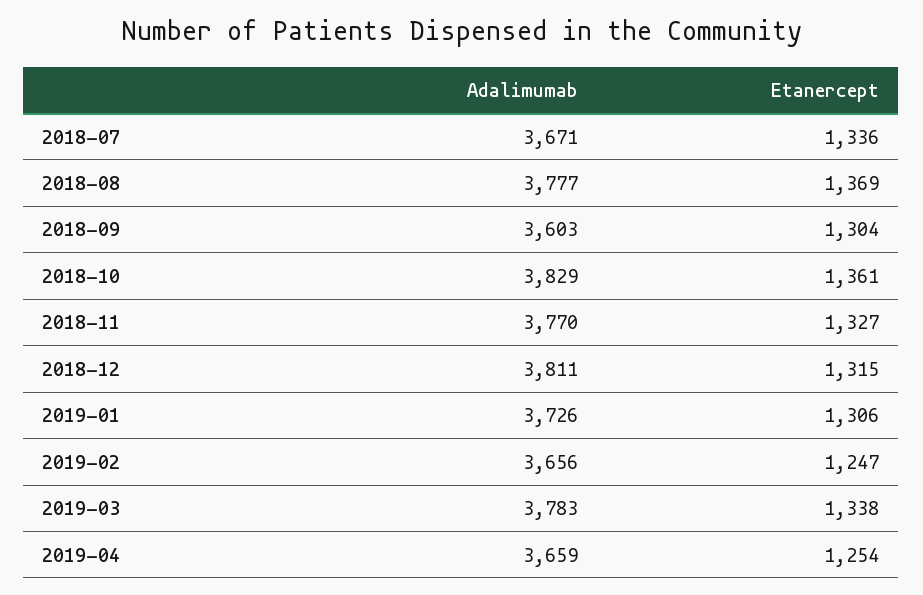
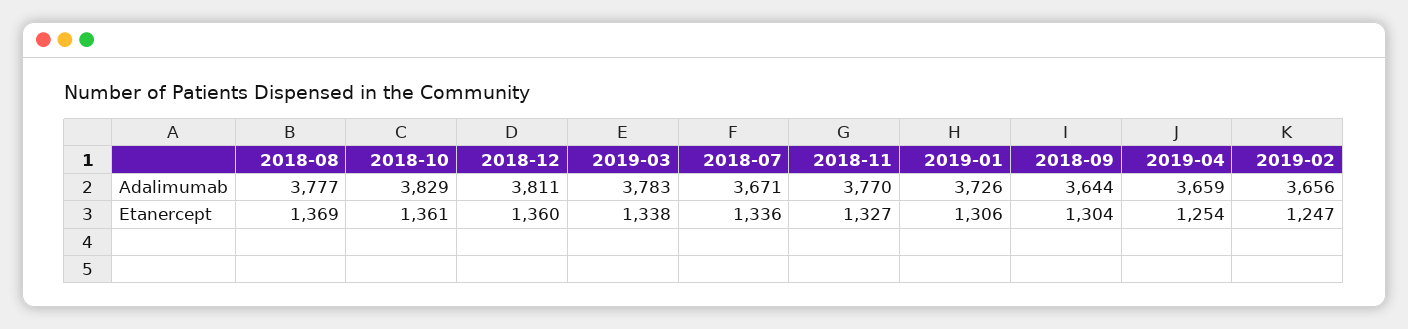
Adalimumab, 2018-09: 3603 -> 3644
Etanercept, 2018-12: 1315 -> 1360

